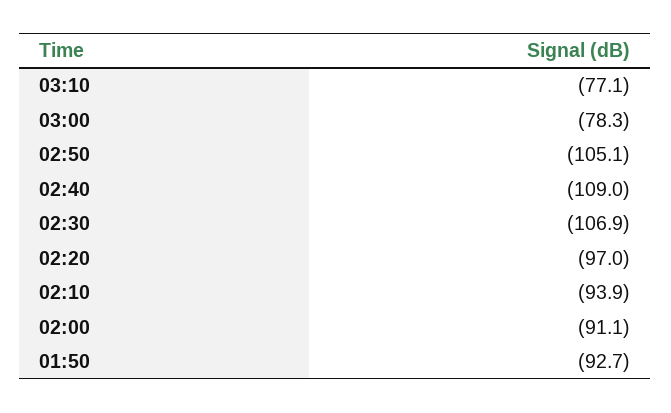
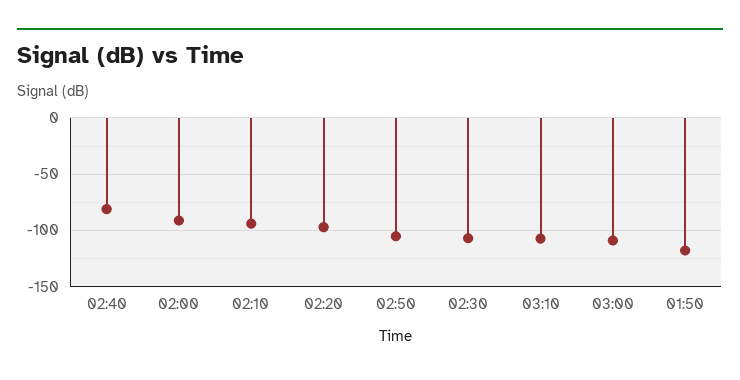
03:10: -77.1 -> -110
03:00: -78.3 -> -110
02:40: -109 -> -80
01:50: -92.7 -> -120

